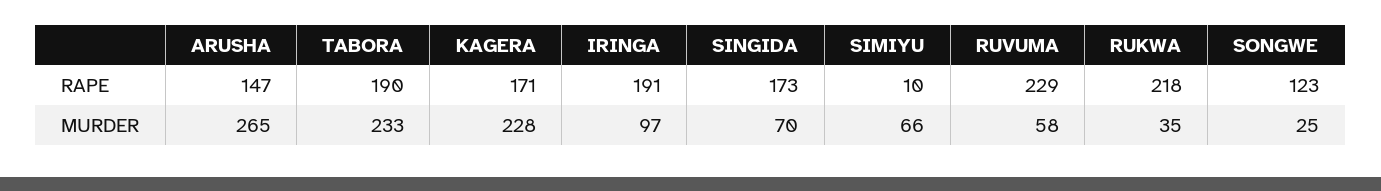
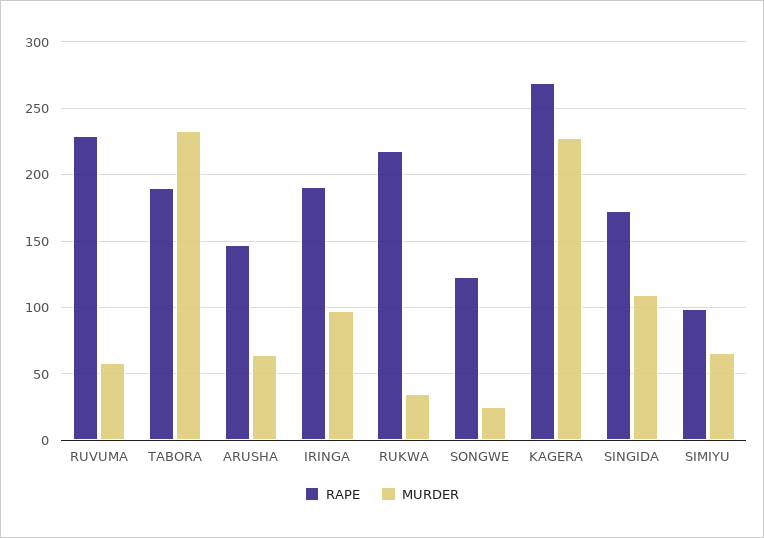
RAPE, KAGERA: 171 -> 270
RAPE, SIMIYU: 10 -> 100
MURDER, ARUSHA: 265 -> 65
MURDER, SINGIDA: 70 -> 110

